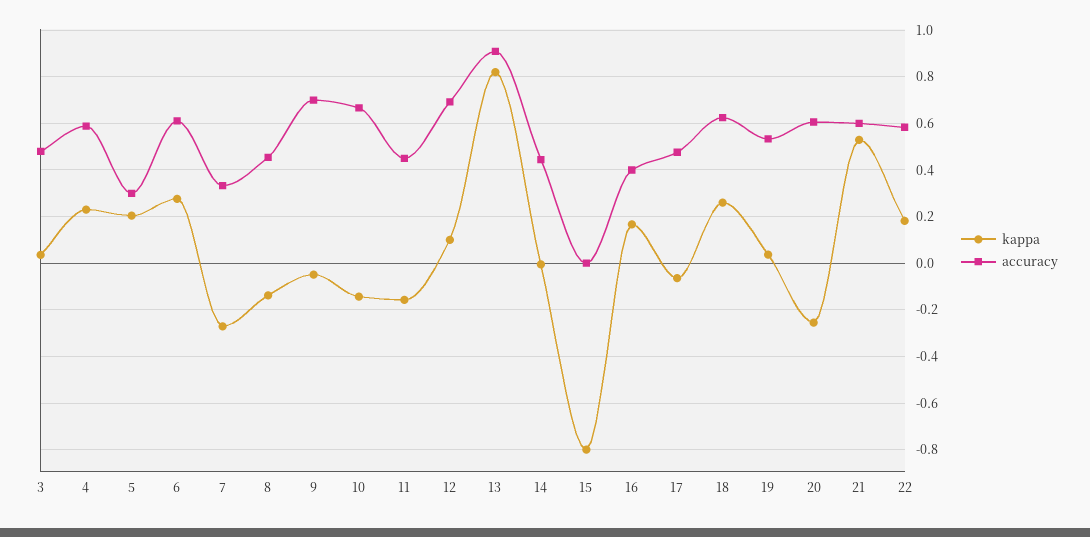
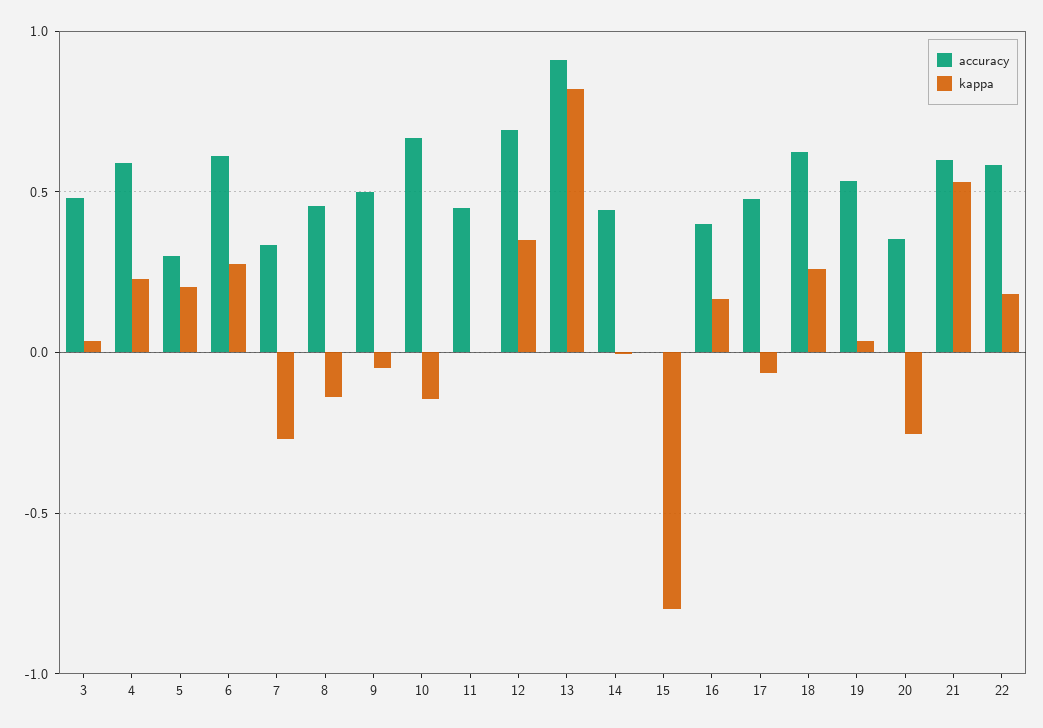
accuracy, 9: 0.7 -> 0.5
kappa, 11: -0.15 -> 0
kappa, 12: 0.1 -> 0.35
accuracy, 20: 0.6 -> 0.35

